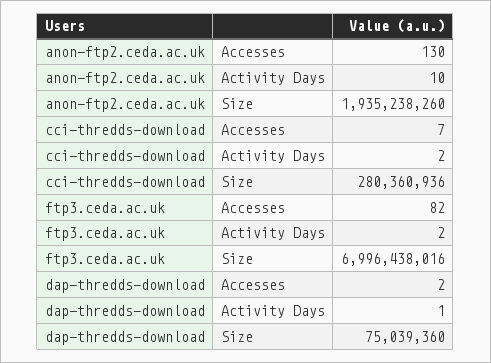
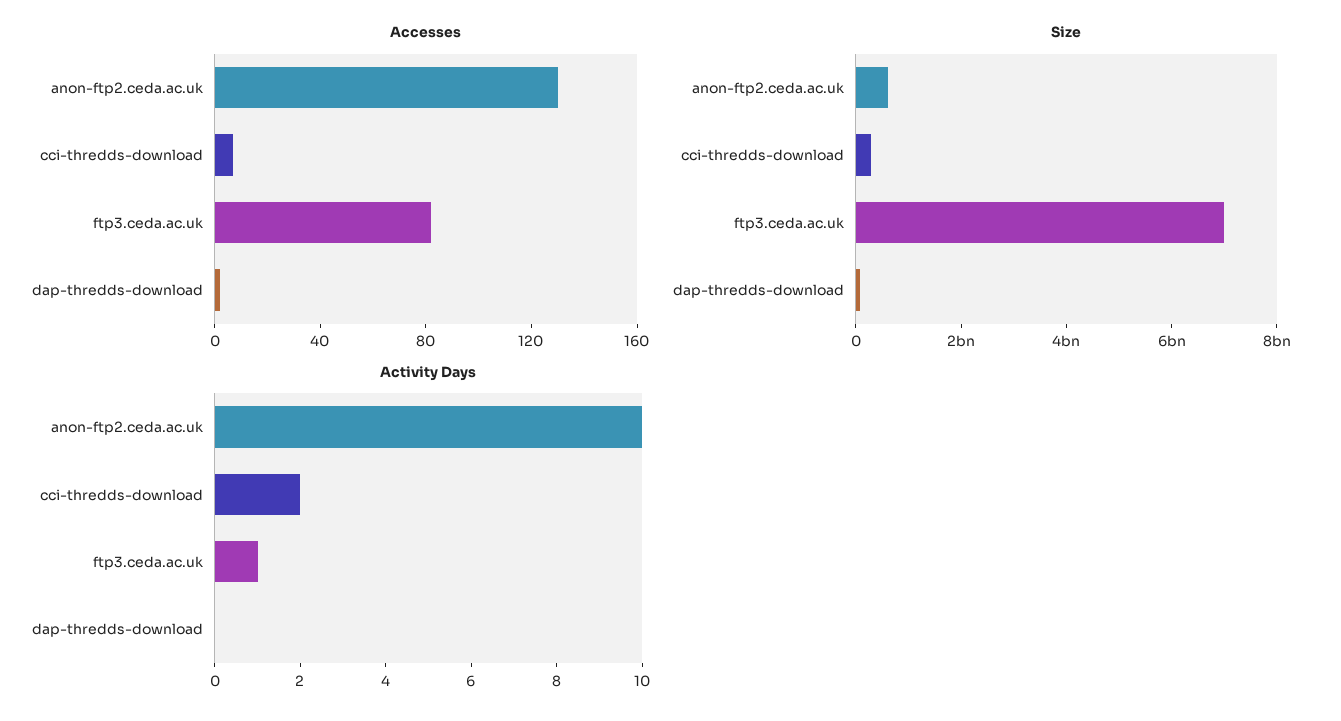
Size, anon-ftp2.ceda.ac.uk: 1935238260 -> 500000000
Activity Days, ftp3.ceda.ac.uk: 2 -> 1
Activity Days, dap-thredds-download: 1 -> 0

